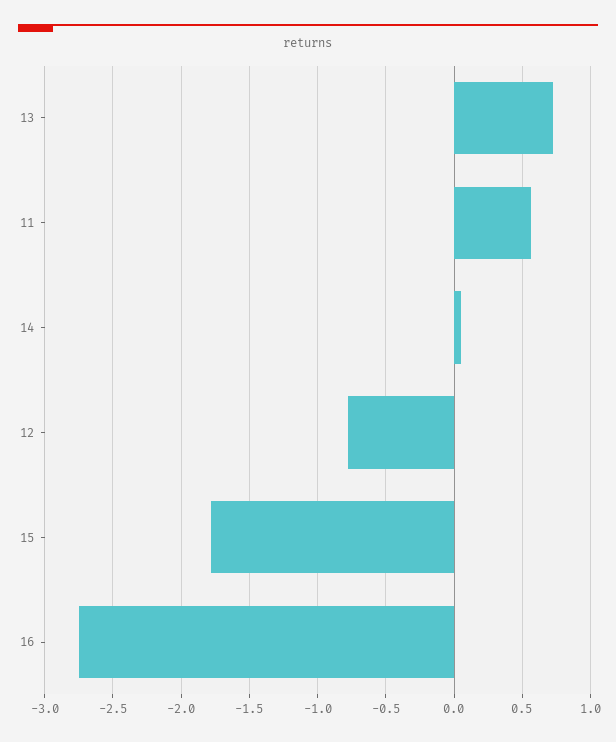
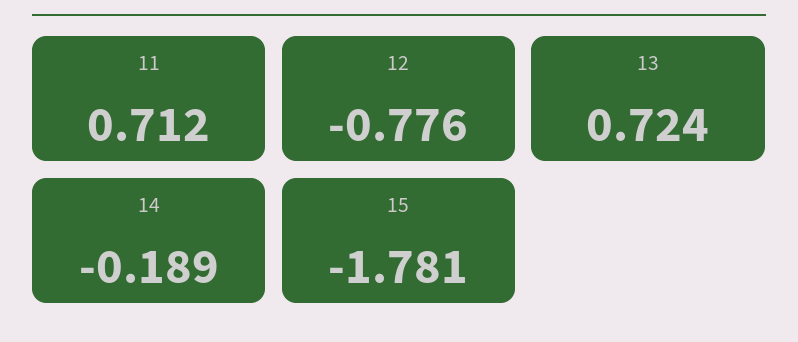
11: 0.55 -> 0.712
14: 0.05 -> -0.189
16: -2.75 -> none

